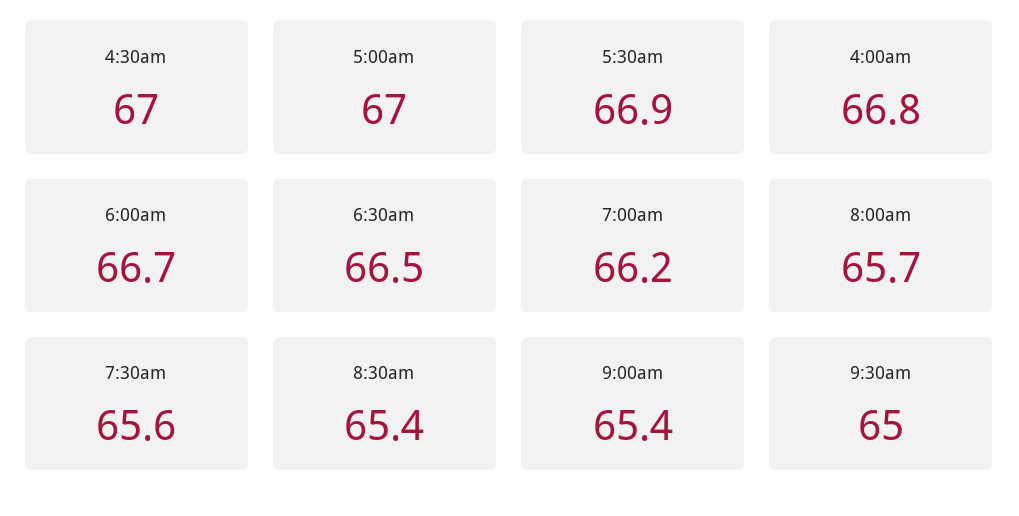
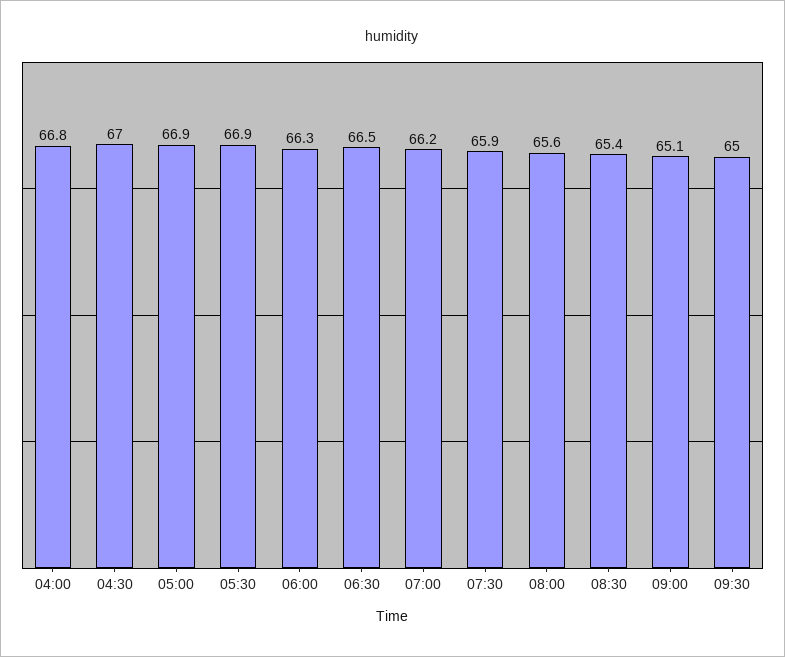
5:00am: 67 -> 66.9
6:00am: 66.7 -> 66.3
8:00am: 65.7 -> 65.6
7:30am: 65.6 -> 65.9
9:00am: 65.4 -> 65.1

